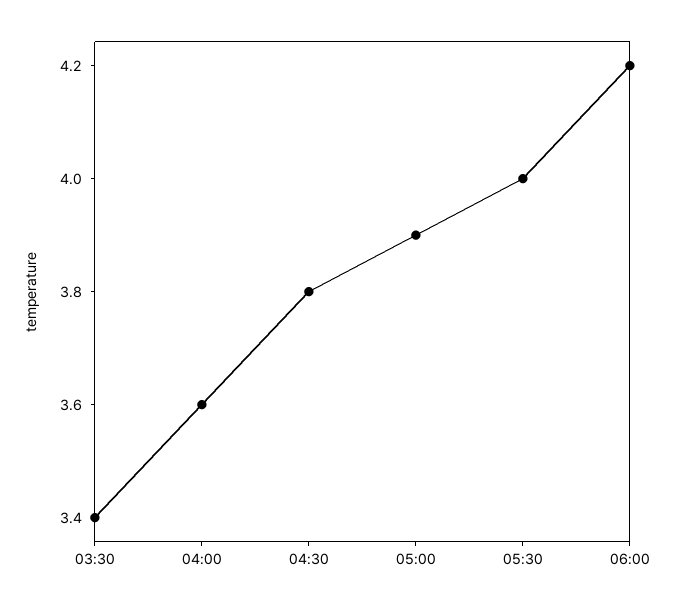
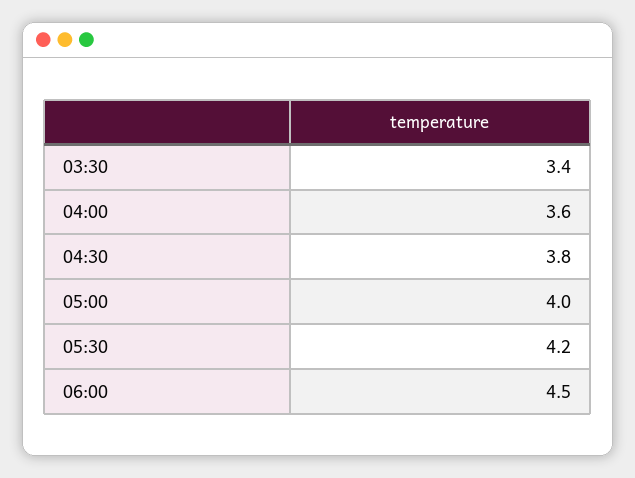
05:00: 3.9 -> 4
05:30: 4 -> 4.2
06:00: 4.2 -> 4.5

